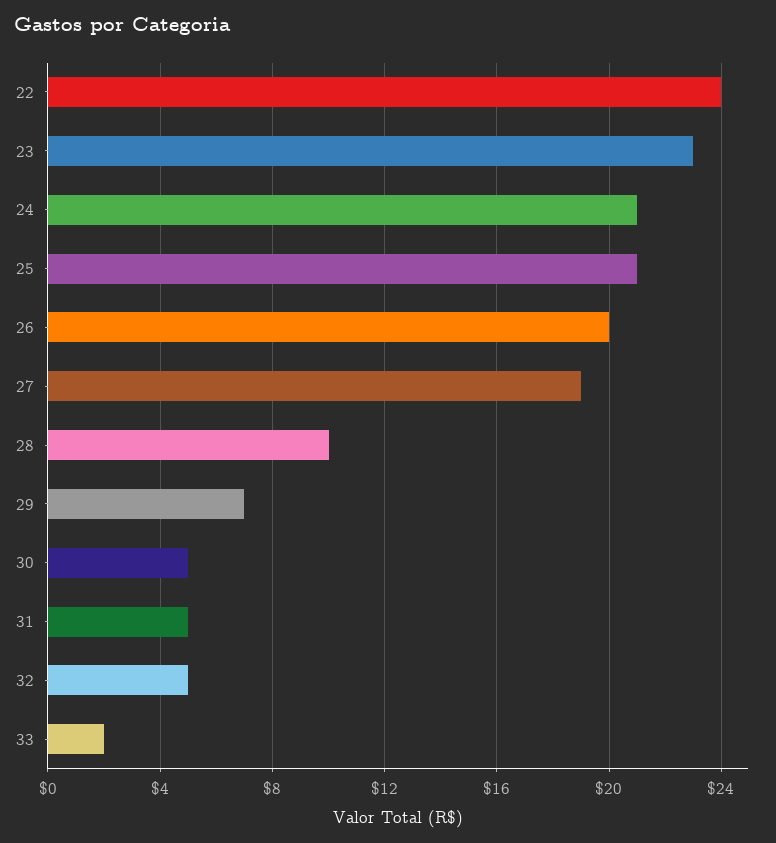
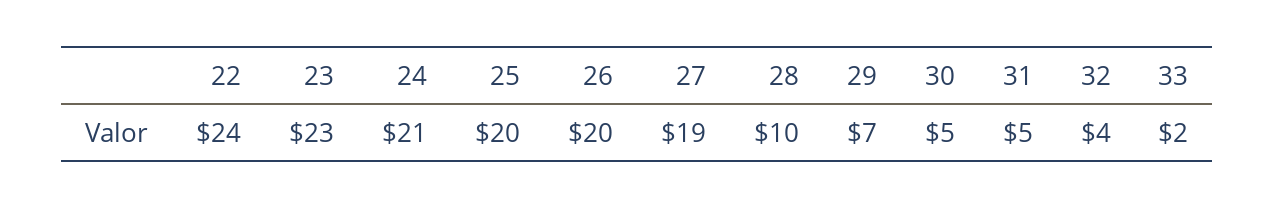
25: 21 -> 20
32: 5 -> 4

